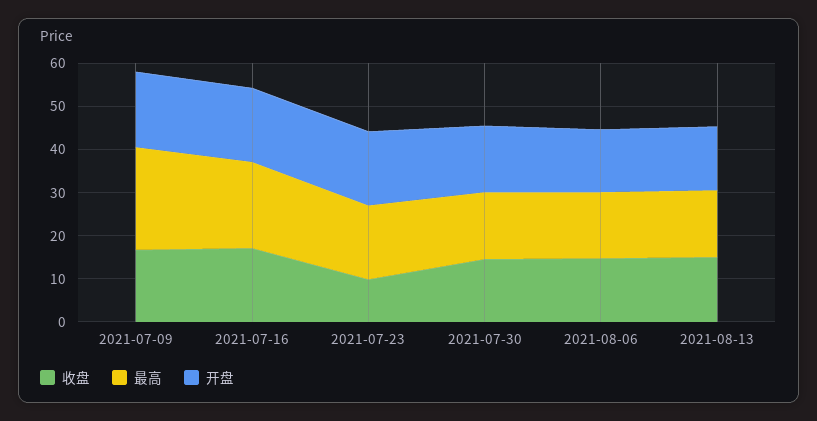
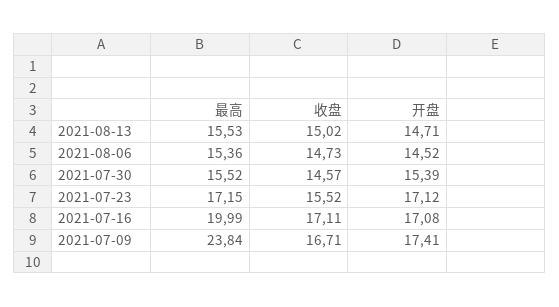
收盘, 2021-07-23: 10 -> 15.52

